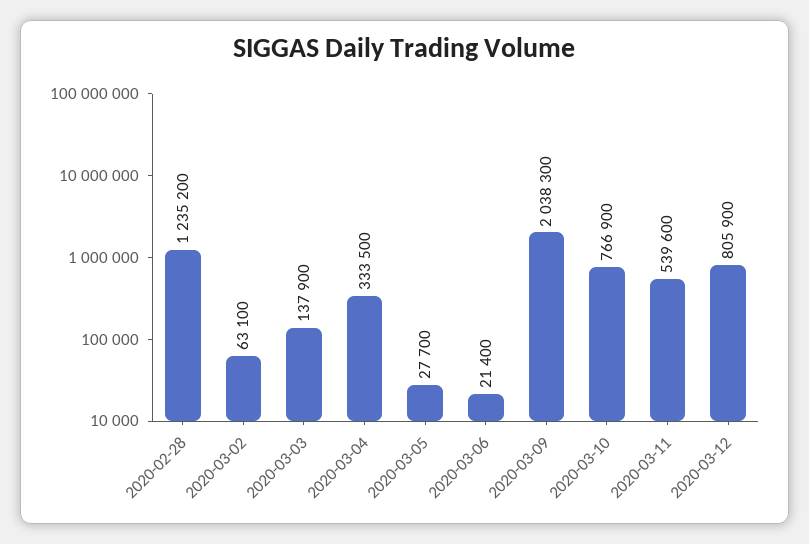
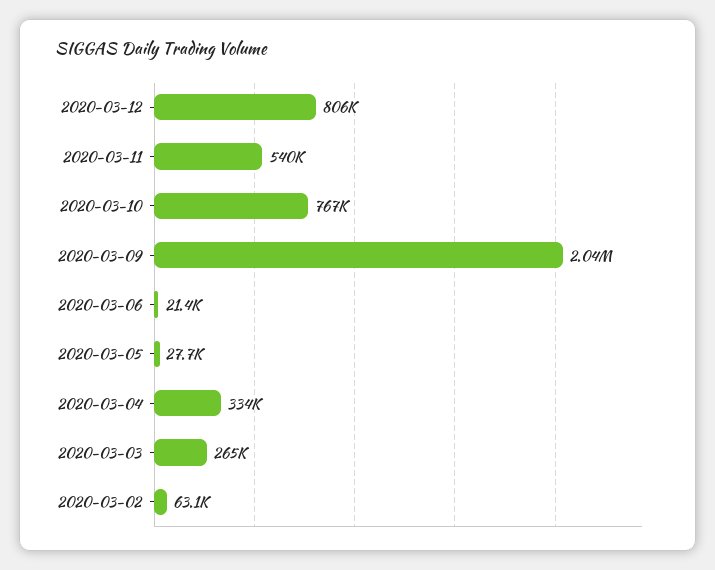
2020-02-28: 1235200 -> none
2020-03-03: 137900 -> 265000

